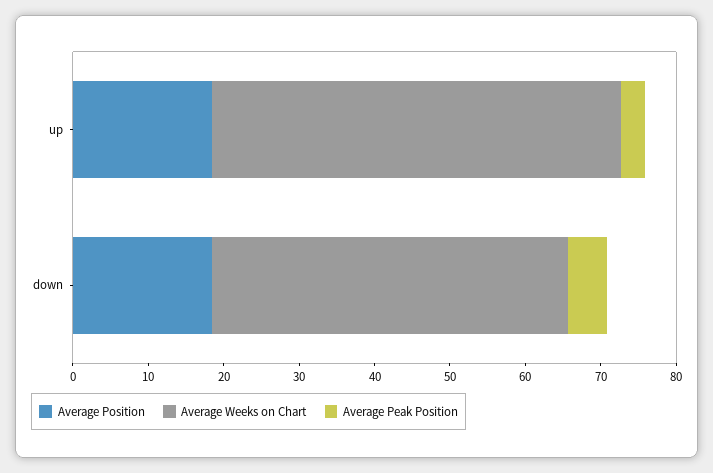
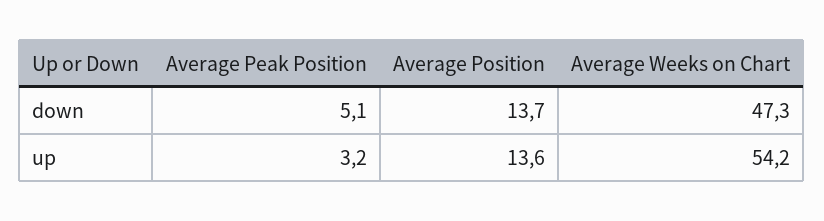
Average Position, up: 18 -> 13.6
Average Position, down: 18 -> 13.7

